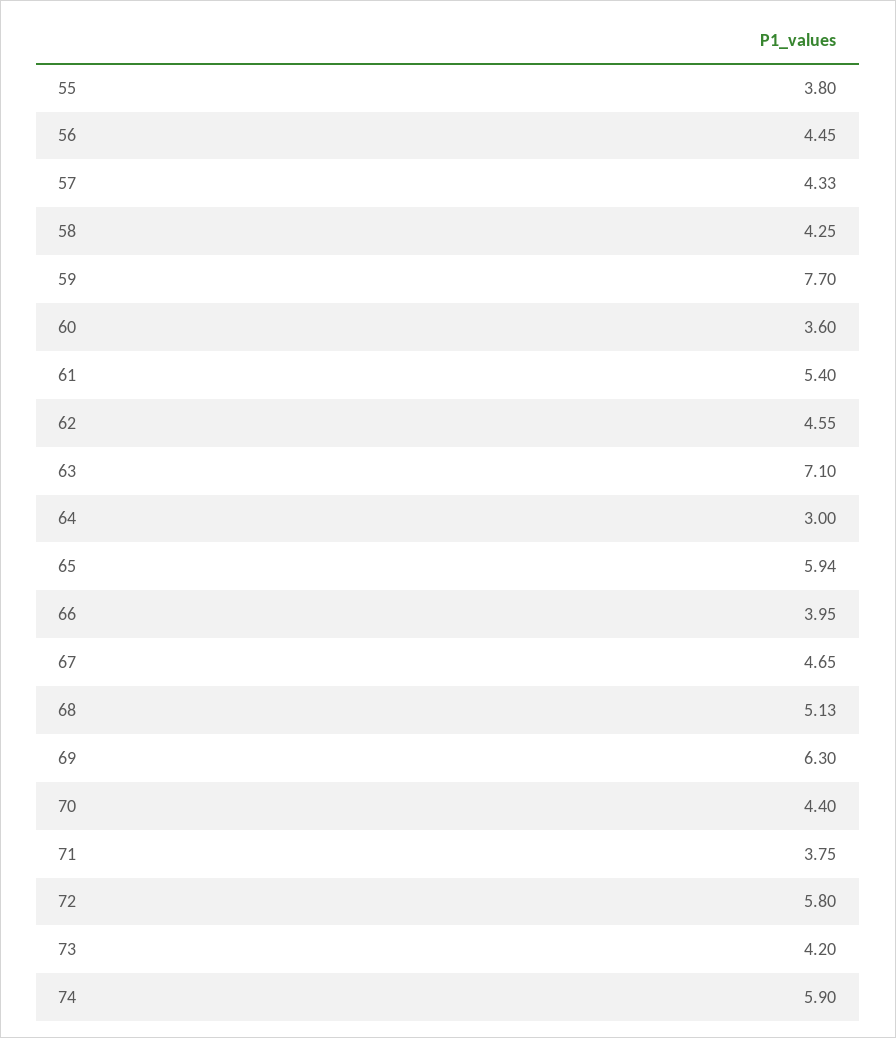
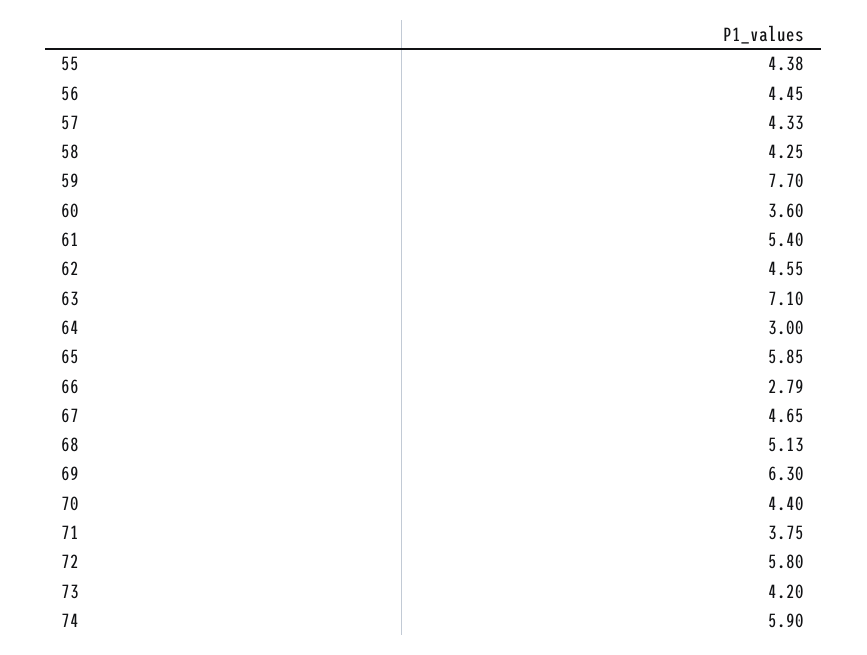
55: 3.8 -> 4.38
65: 5.94 -> 5.85
66: 3.95 -> 2.79

